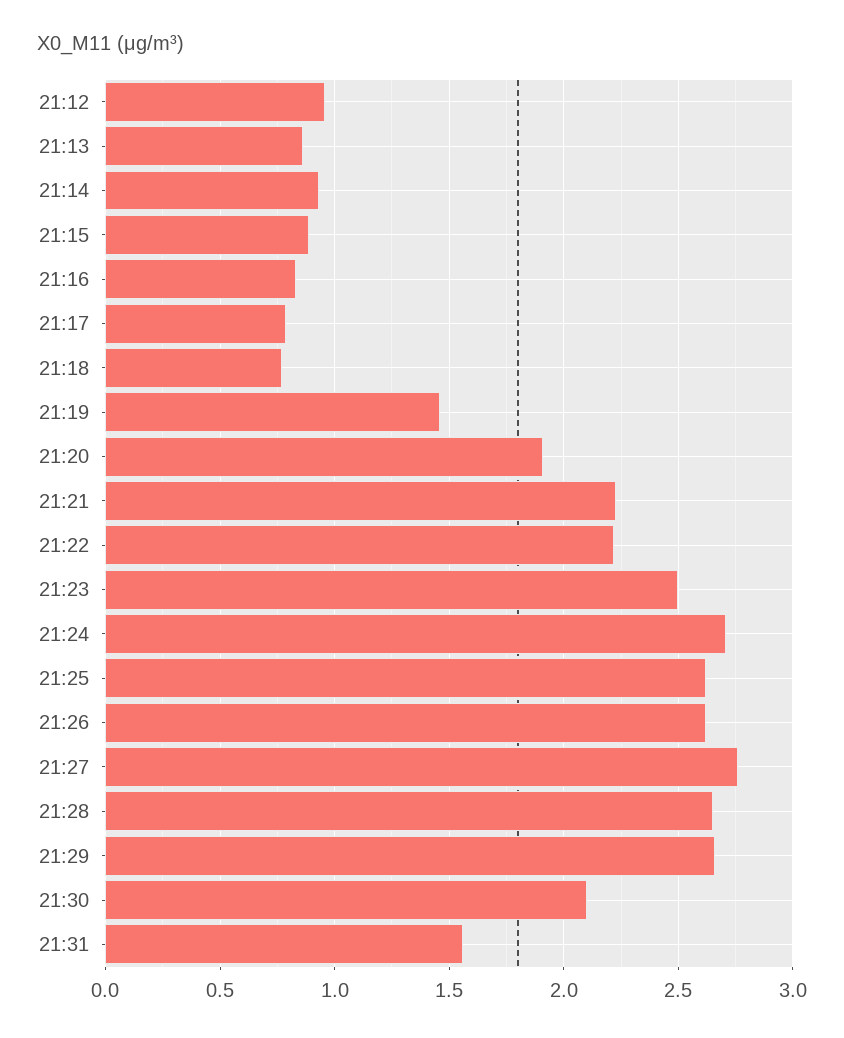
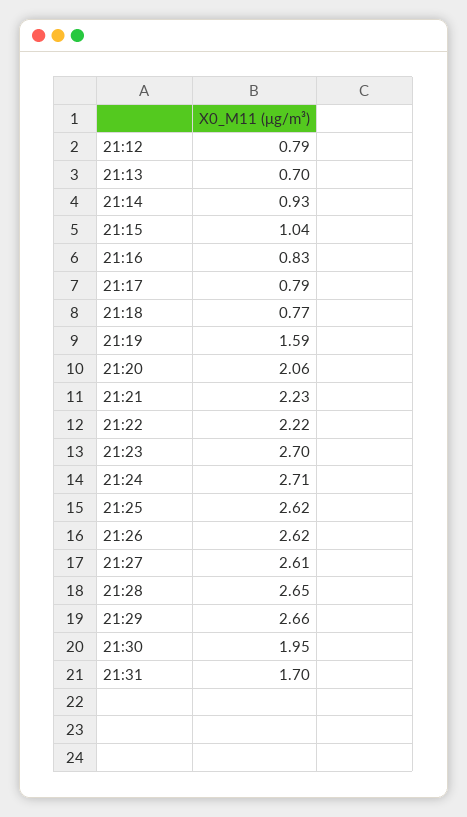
21:12: 0.95 -> 0.79
21:13: 0.85 -> 0.7
21:15: 0.9 -> 1.04
21:19: 1.45 -> 1.59
21:20: 1.9 -> 2.06
21:23: 2.5 -> 2.7
21:27: 2.75 -> 2.61
21:30: 2.1 -> 1.95
21:31: 1.55 -> 1.7

